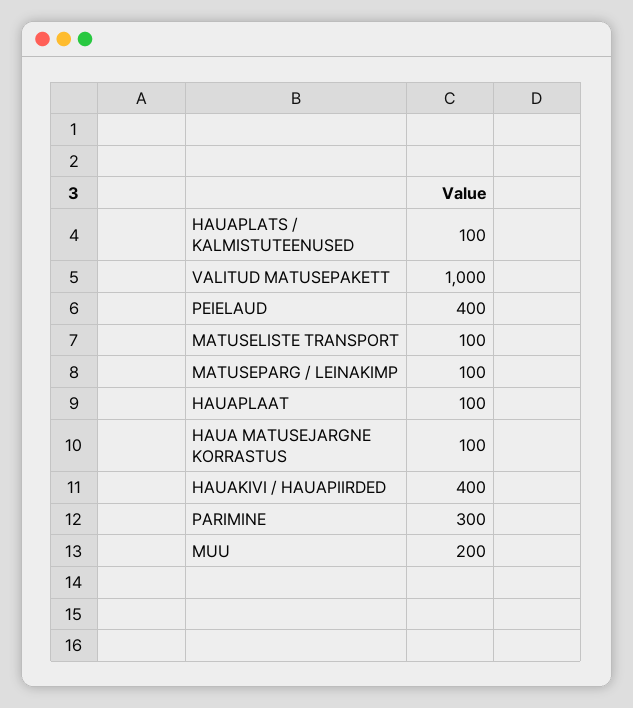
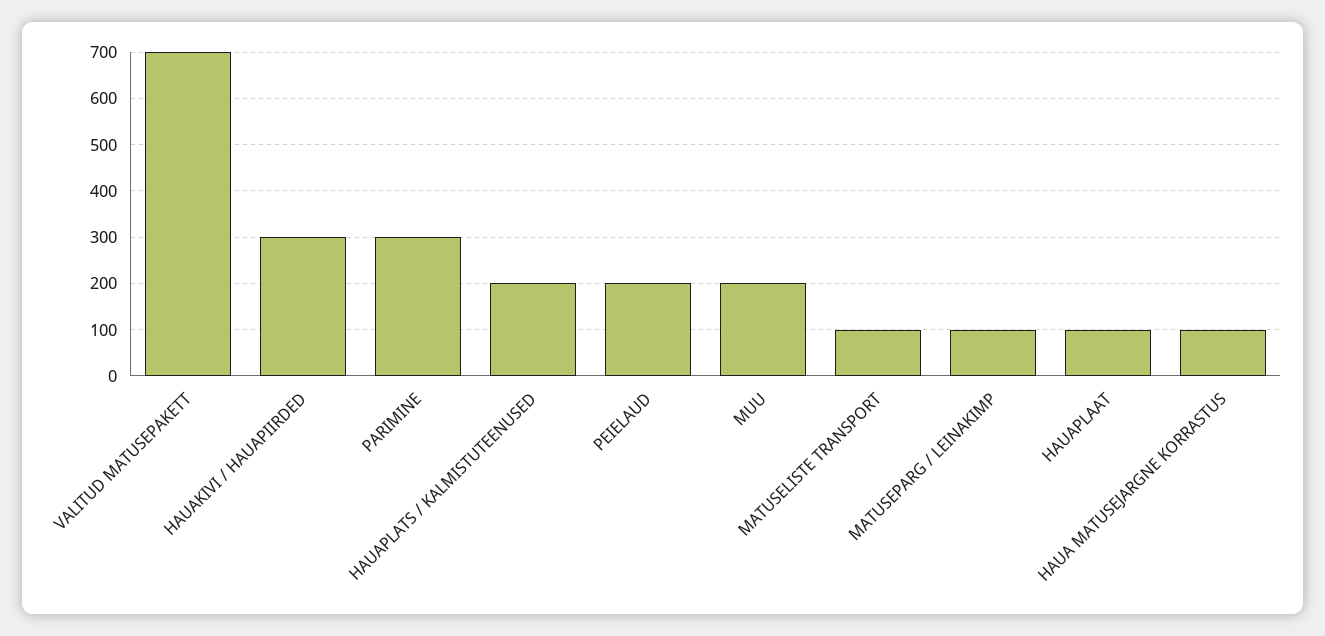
HAUAPLATS / KALMISTUTEENUSED: 100 -> 200
VALITUD MATUSEPAKETT: 1000 -> 700
PEIELAUD: 400 -> 200
HAUAKIVI / HAUAPIIRDED: 400 -> 300

